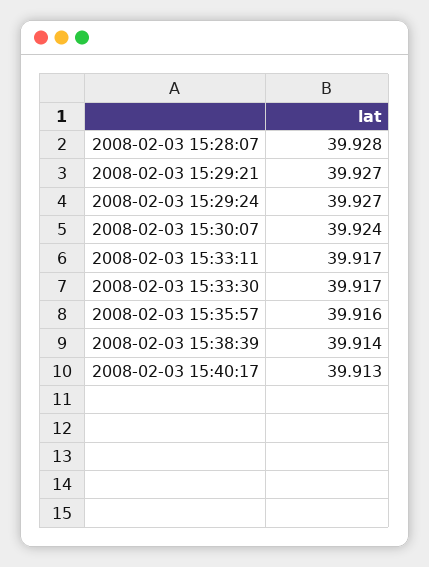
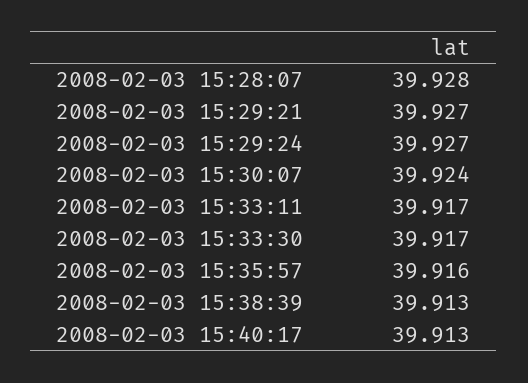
2008-02-03 15:38:39: 39.914 -> 39.913

